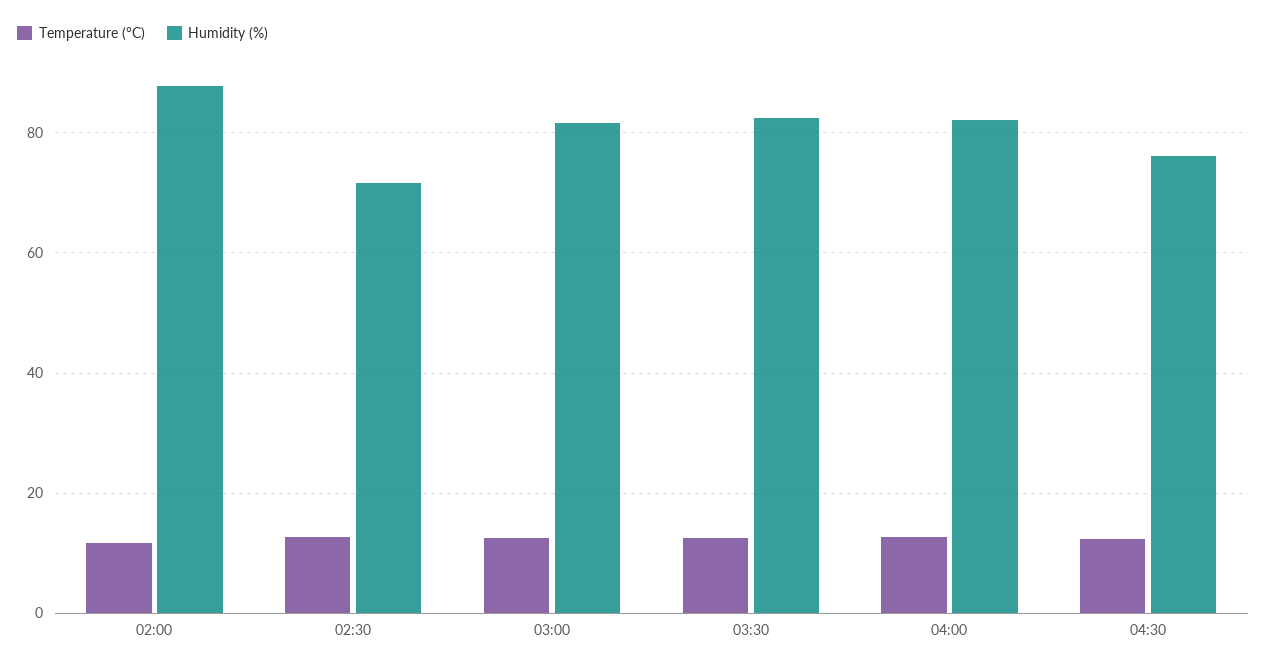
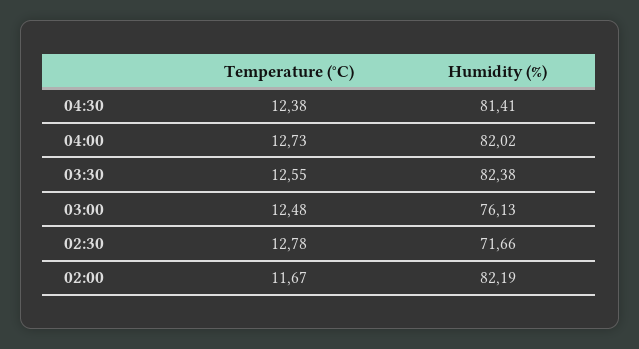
Humidity (%), 02:00: 88 -> 82.19
Humidity (%), 03:00: 82 -> 76.13
Humidity (%), 04:30: 76 -> 81.41

